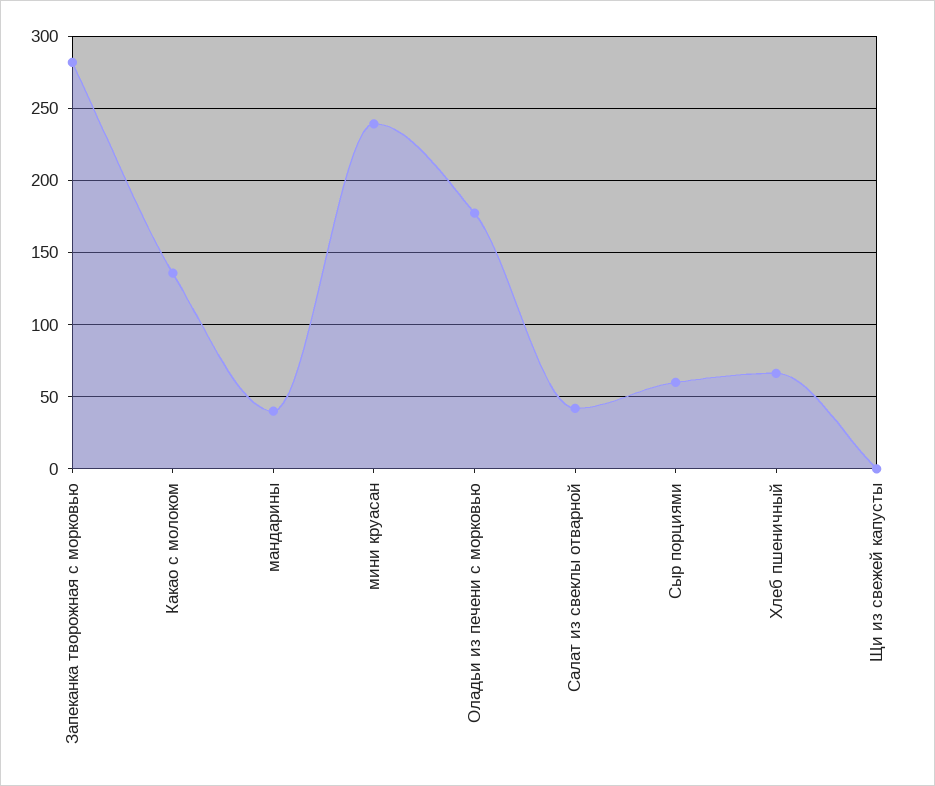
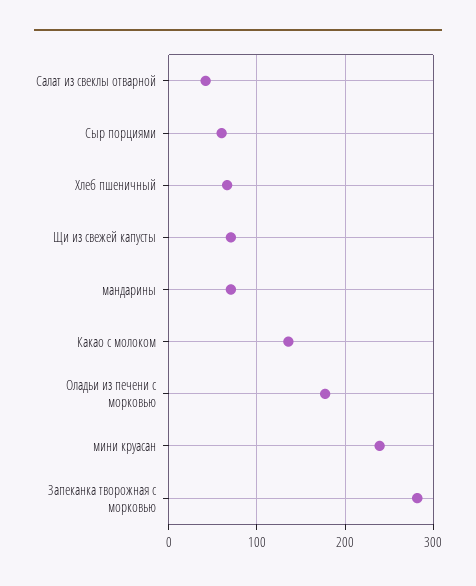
мандарины: 40 -> 70
Щи из свежей капусты: 0 -> 70

